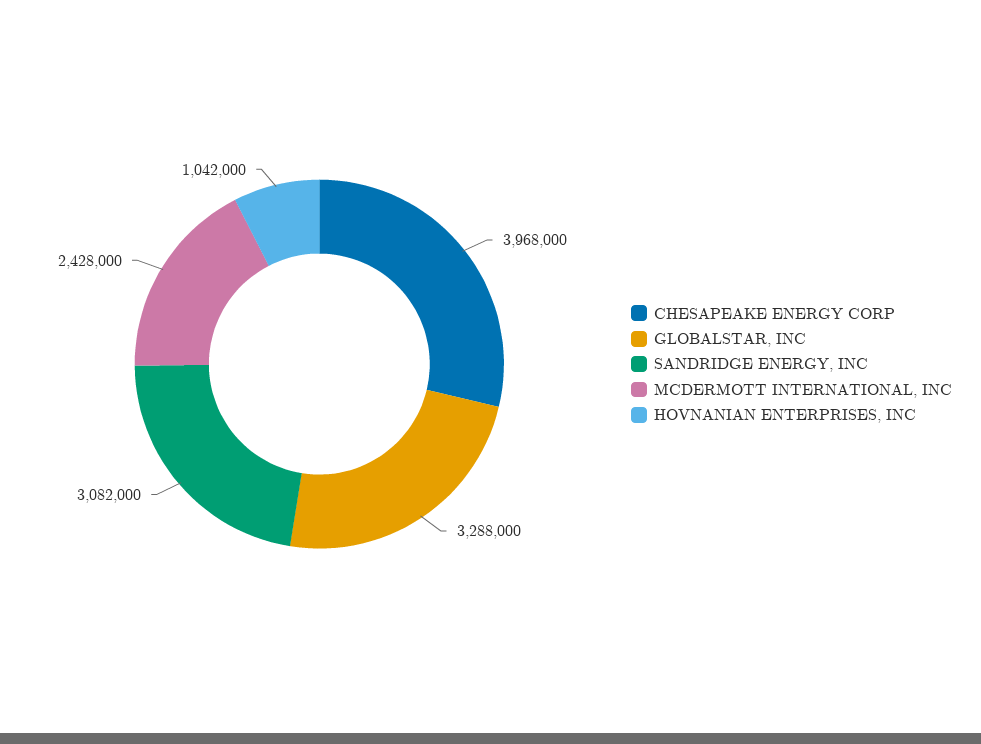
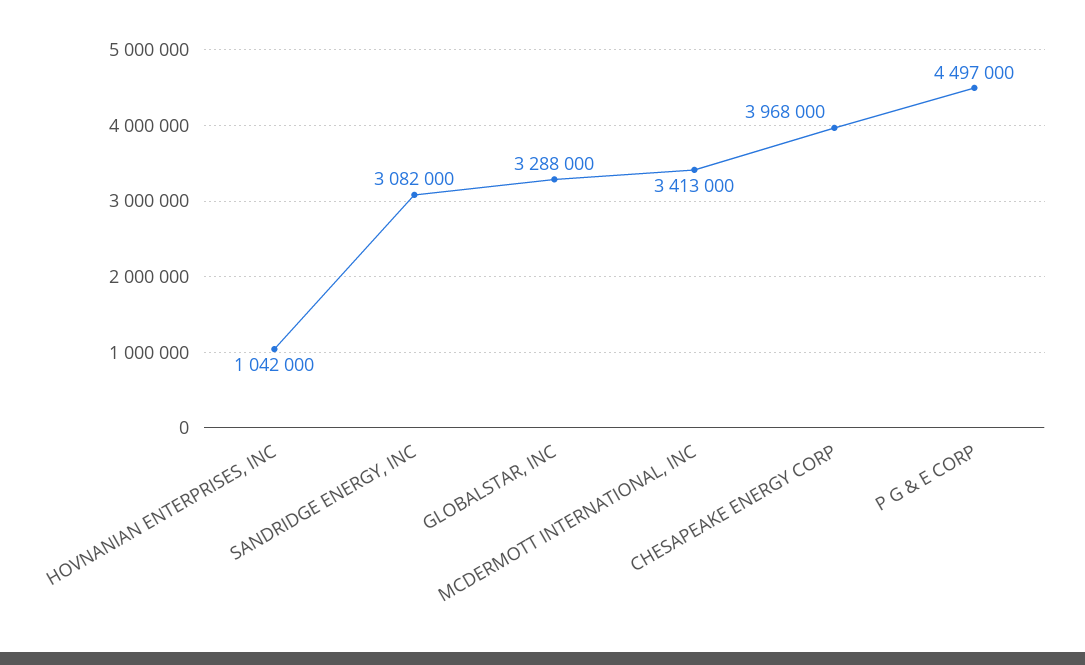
MCDERMOTT INTERNATIONAL, INC: 2428000 -> 3413000
P G & E CORP: none -> 4497000

